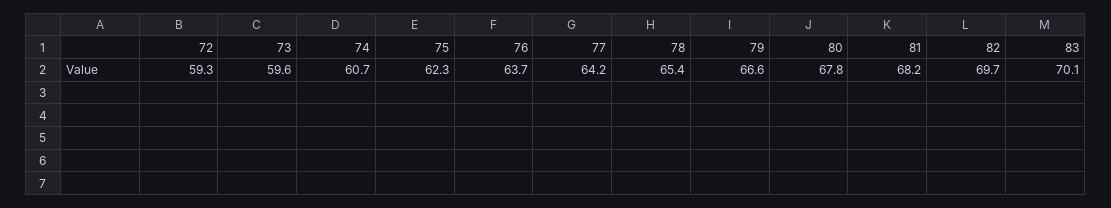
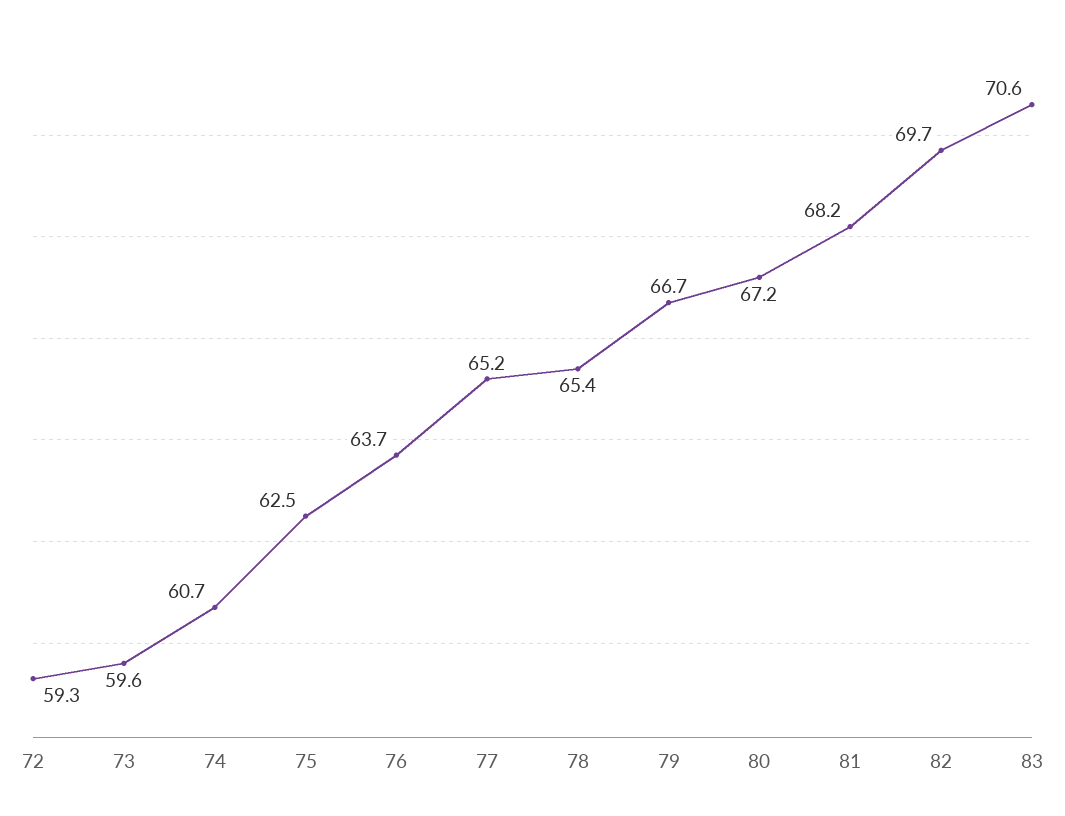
75: 62.3 -> 62.5
77: 64.2 -> 65.2
79: 66.6 -> 66.7
80: 67.8 -> 67.2
83: 70.1 -> 70.6

